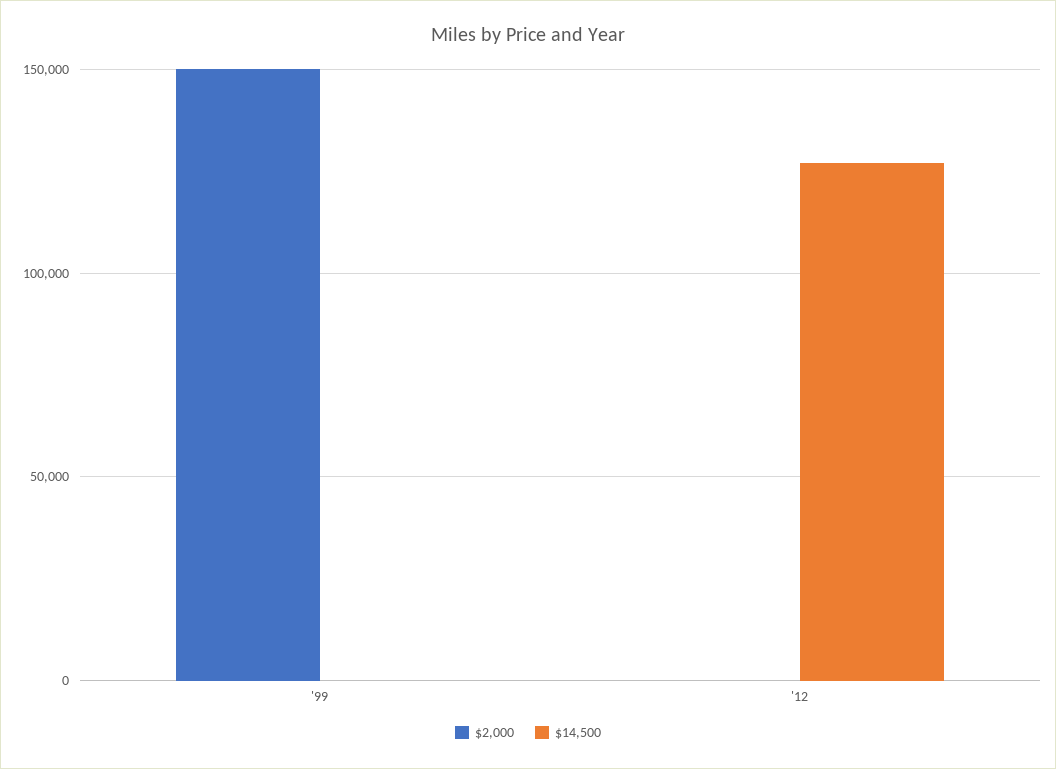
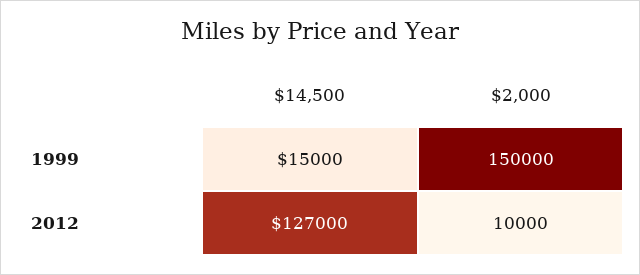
$14,500, '99: 0 -> 15000
$2,000, '12: 0 -> 10000

